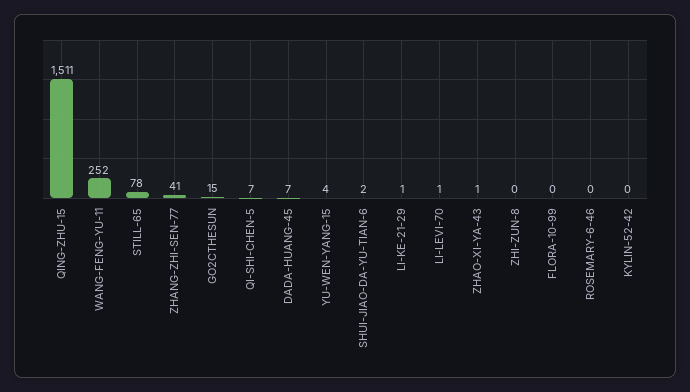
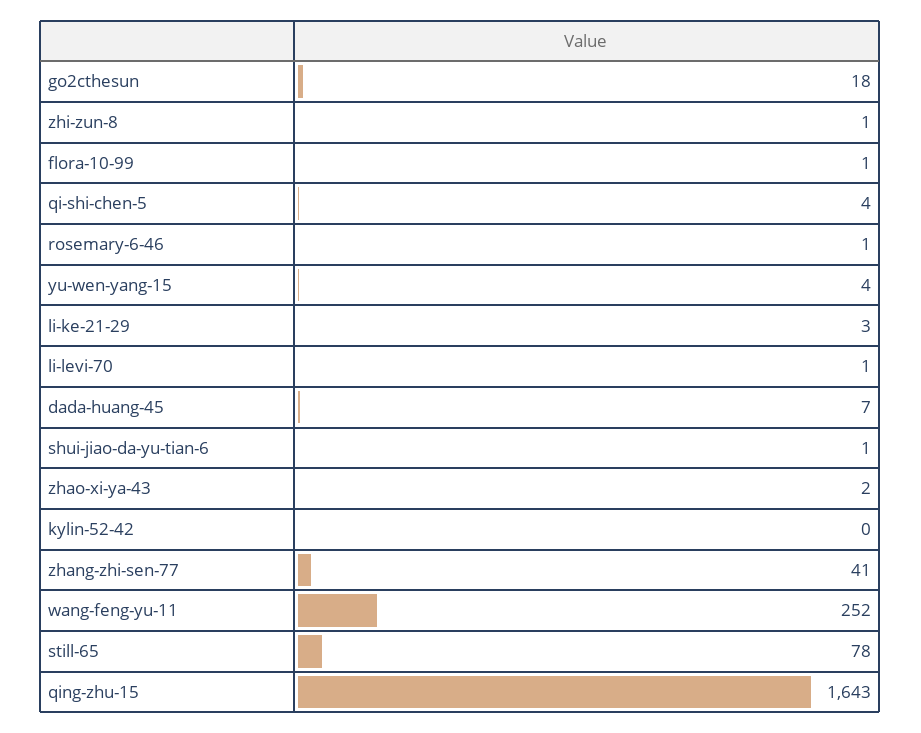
QING-ZHU-15: 1511 -> 1643
GO2CTHESUN: 15 -> 18
QI-SHI-CHEN-5: 7 -> 4
SHUI-JIAO-DA-YU-TIAN-6: 2 -> 1
LI-KE-21-29: 1 -> 3
ZHAO-XI-YA-43: 1 -> 2
ZHI-ZUN-8: 0 -> 1
FLORA-10-99: 0 -> 1
ROSEMARY-6-46: 0 -> 1

